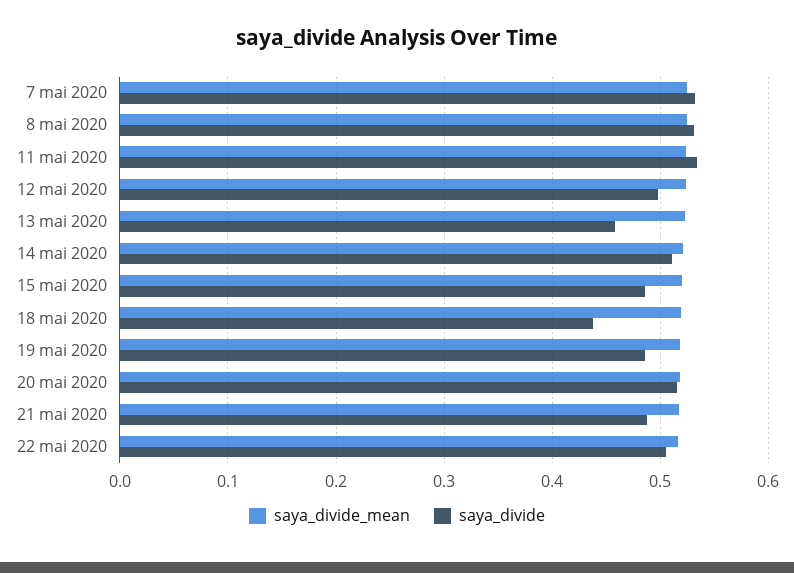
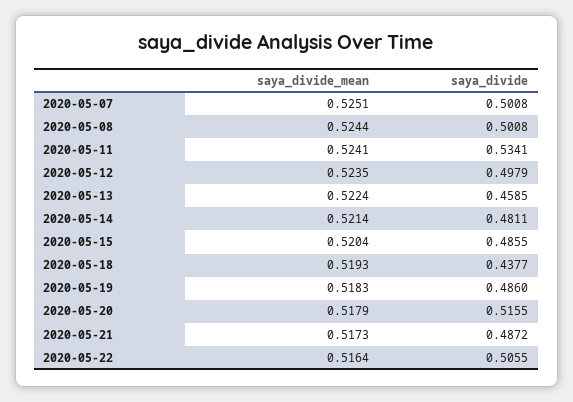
saya_divide, 7 mai 2020: 0.53 -> 0.5008
saya_divide, 8 mai 2020: 0.53 -> 0.5008
saya_divide, 14 mai 2020: 0.51 -> 0.4811

